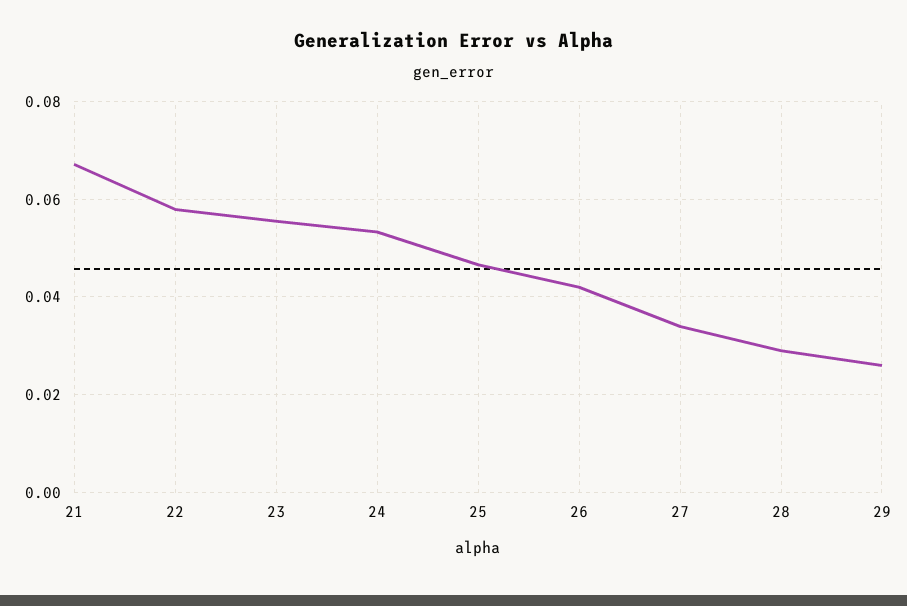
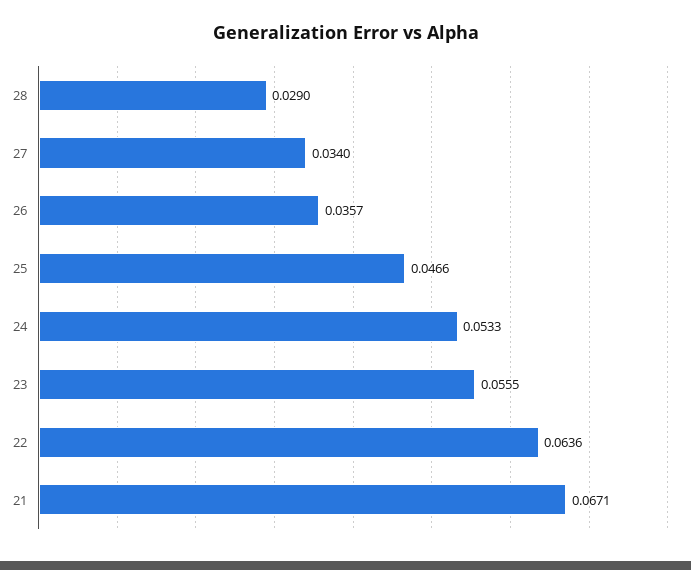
22: 0.058 -> 0.0636
26: 0.042 -> 0.0357
29: 0.026 -> none

